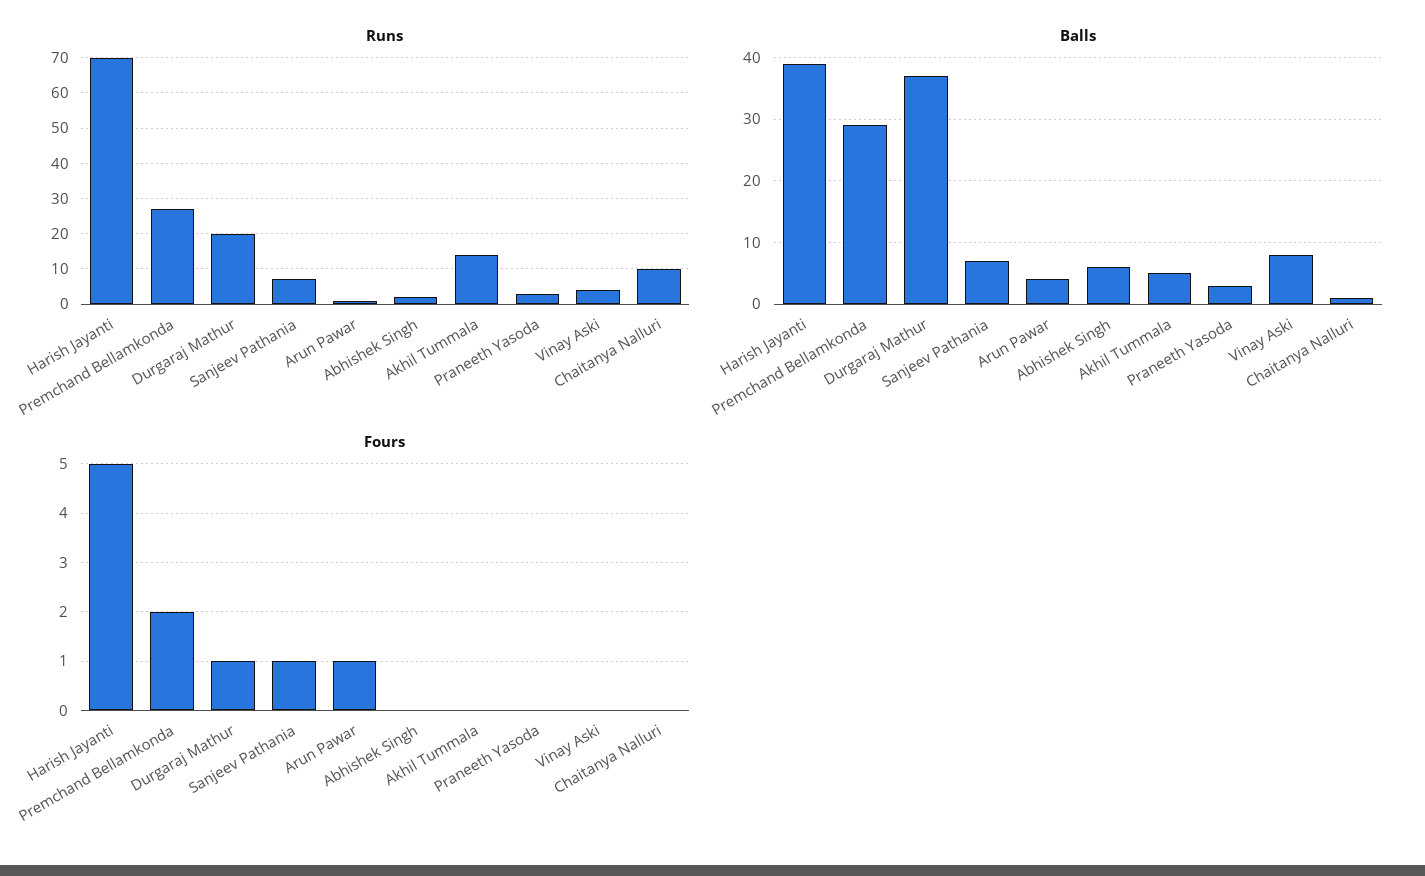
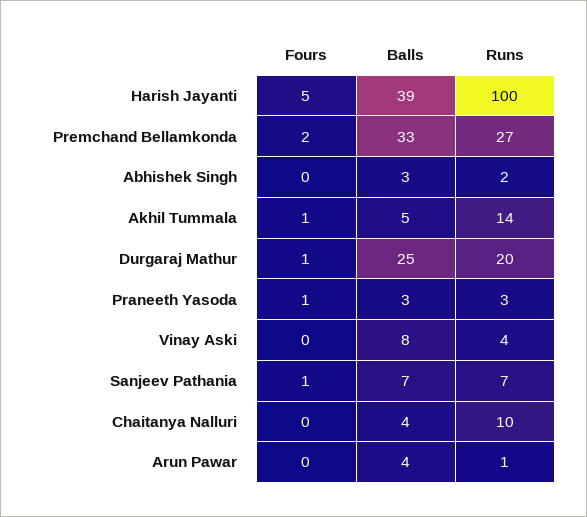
Runs, Harish Jayanti: 70 -> 100
Balls, Premchand Bellamkonda: 29 -> 33
Balls, Durgaraj Mathur: 37 -> 25
Balls, Abhishek Singh: 6 -> 3
Balls, Chaitanya Nalluri: 1 -> 4
Fours, Arun Pawar: 1 -> 0
Fours, Akhil Tummala: 0 -> 1
Fours, Praneeth Yasoda: 0 -> 1

